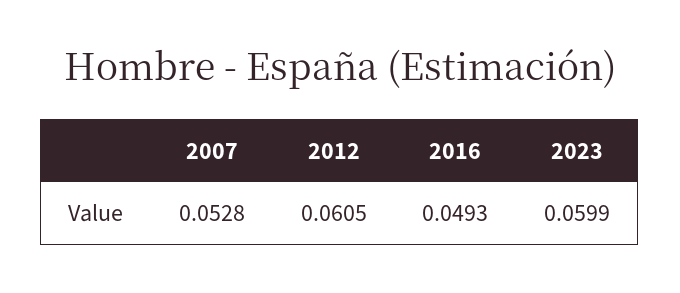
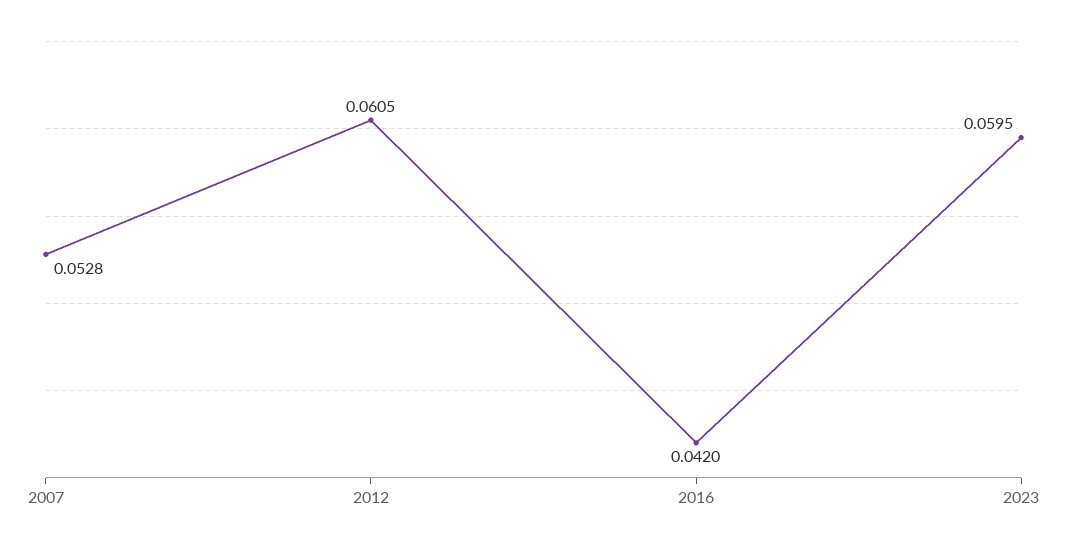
2016: 0.0493 -> 0.042
2023: 0.0599 -> 0.0595

